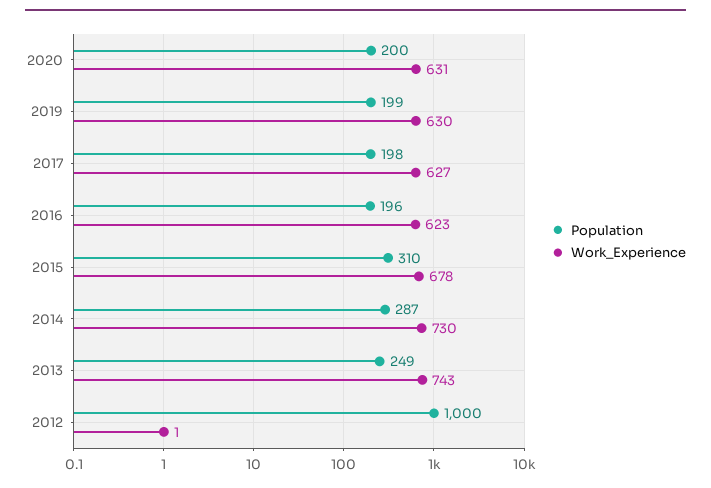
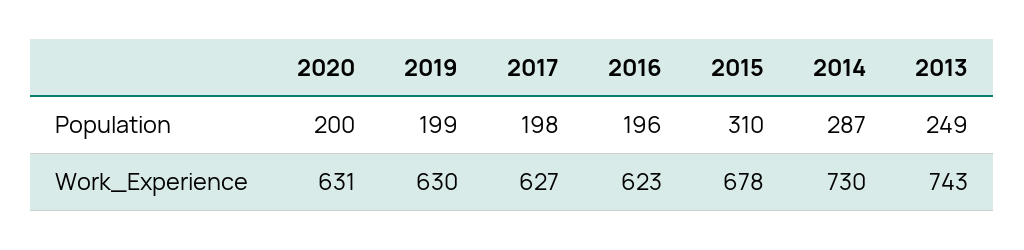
Population, 2012: 1000 -> none
Work_Experience, 2012: 1 -> none

